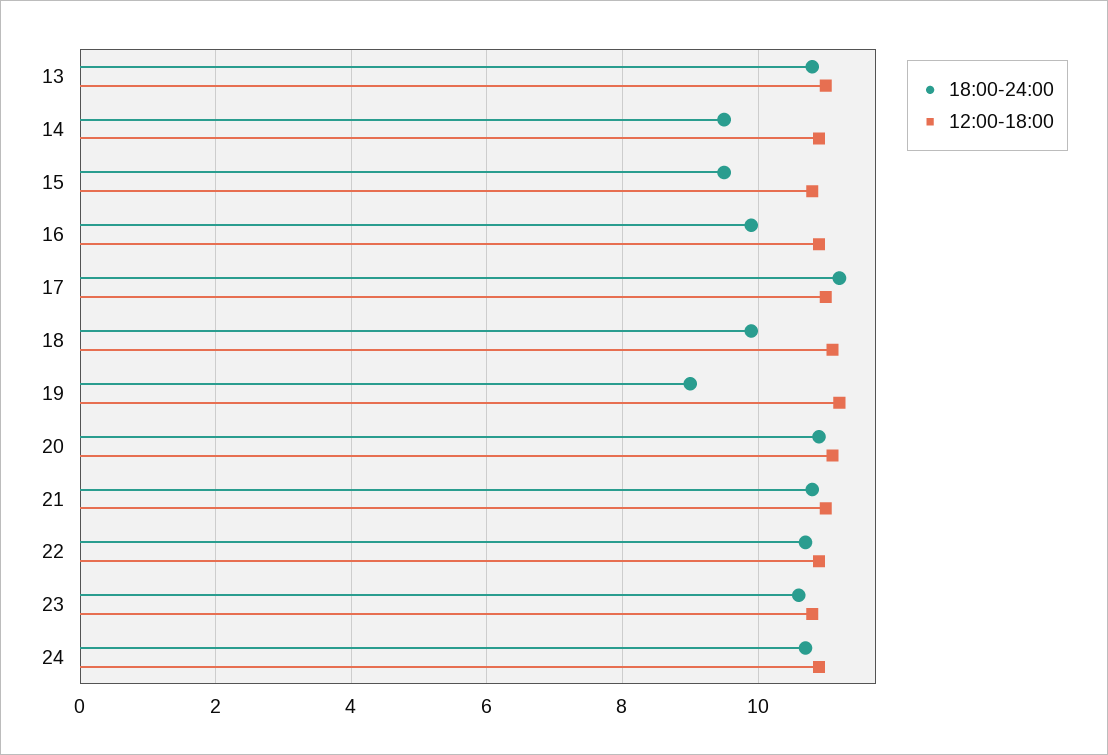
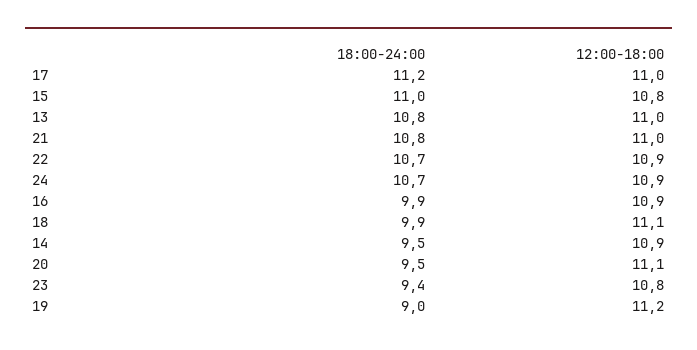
18:00-24:00, 15: 9.5 -> 11
18:00-24:00, 20: 11 -> 9.5
18:00-24:00, 23: 10.5 -> 9.4

